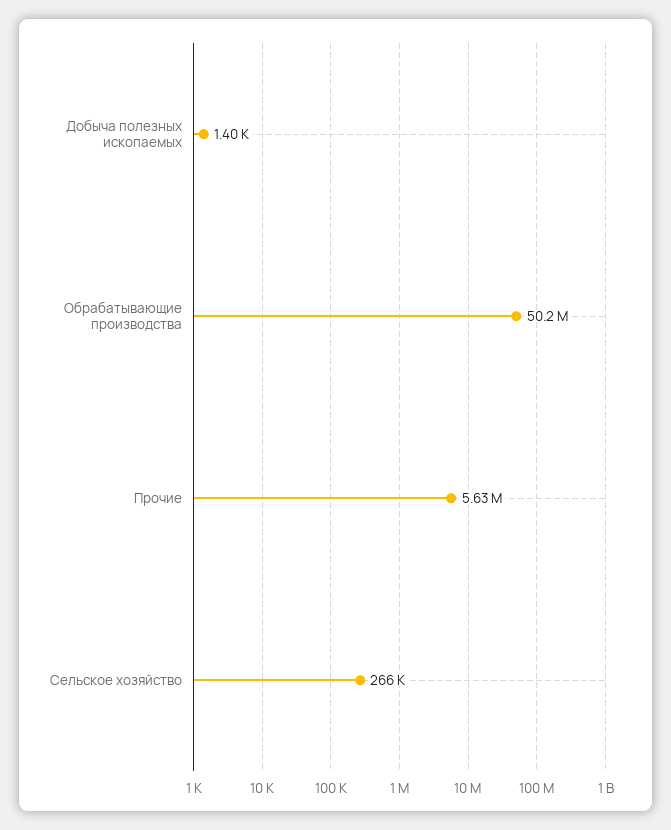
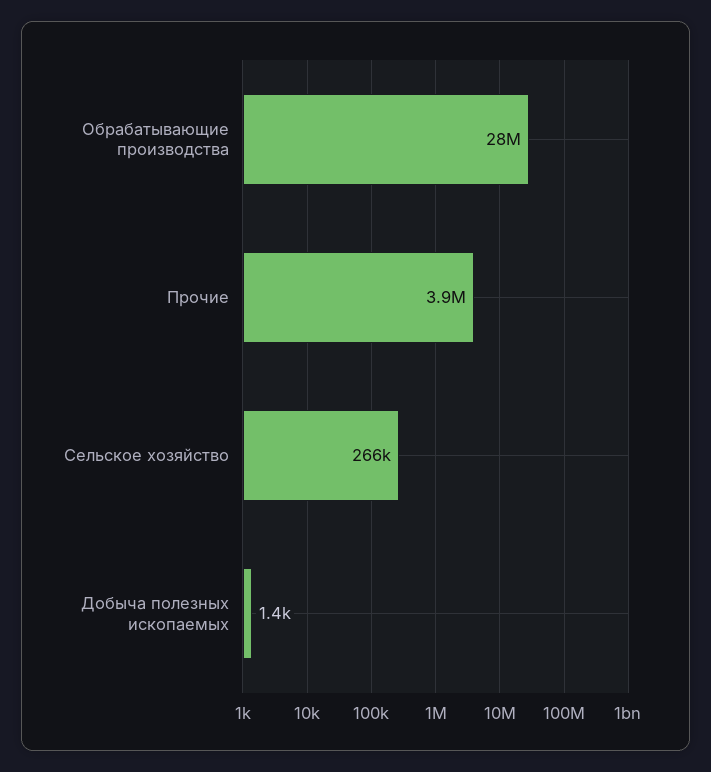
Обрабатывающие производства: 50200000 -> 28000000
Прочие: 5630000 -> 3900000

